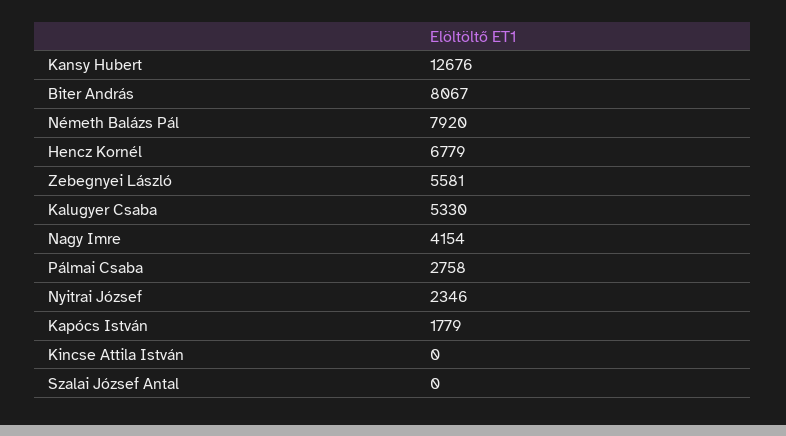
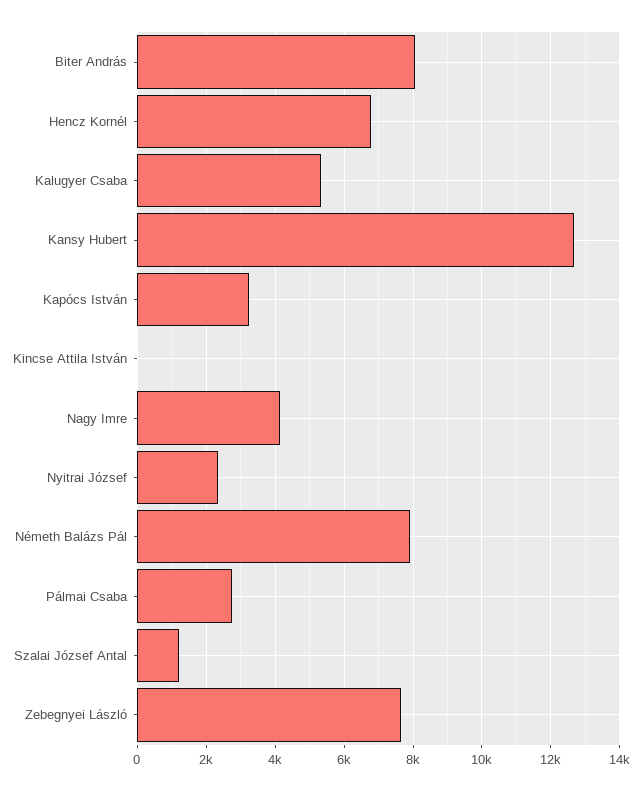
Zebegnyei László: 5581 -> 7600
Kapócs István: 1779 -> 3200
Szalai József Antal: 0 -> 1200

